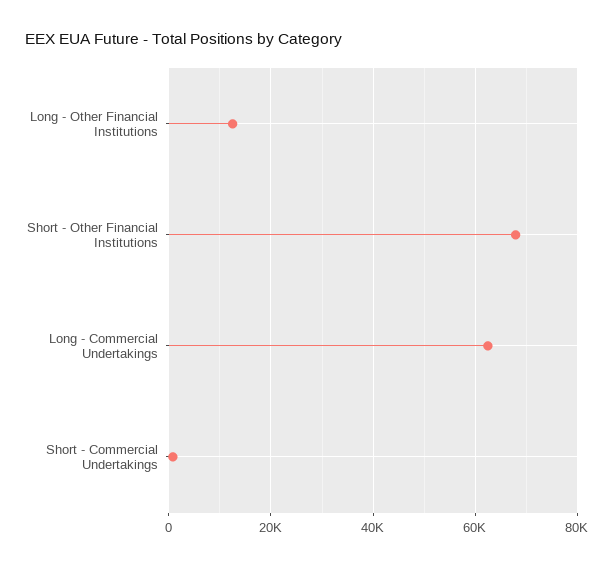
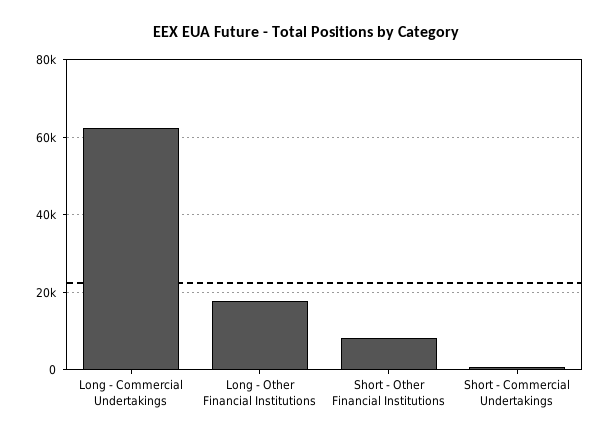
Long - Other Financial Institutions: 12000 -> 18000
Short - Other Financial Institutions: 68000 -> 8000

